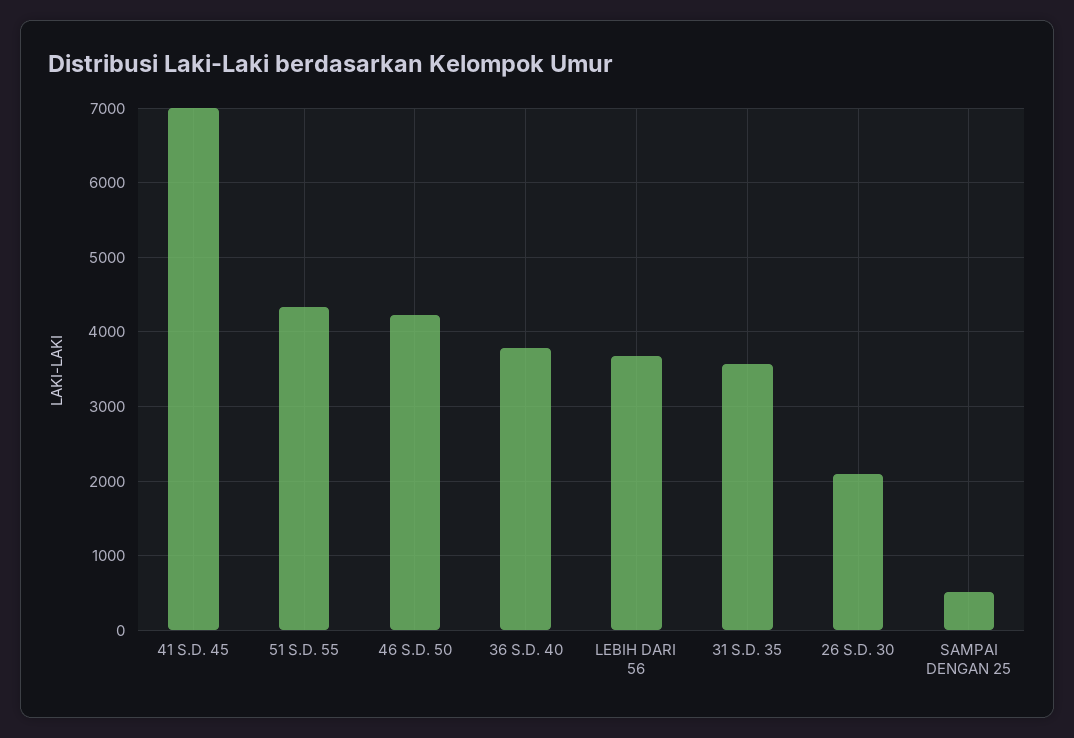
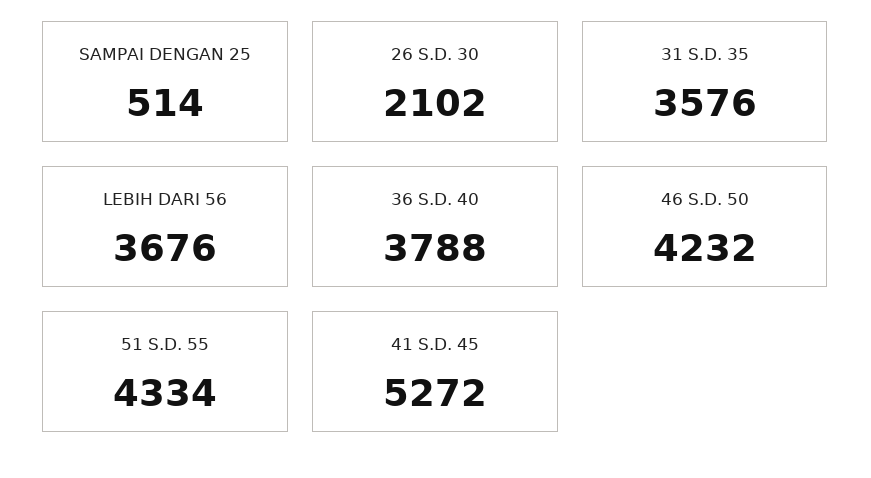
41 S.D. 45: 7000 -> 5272

